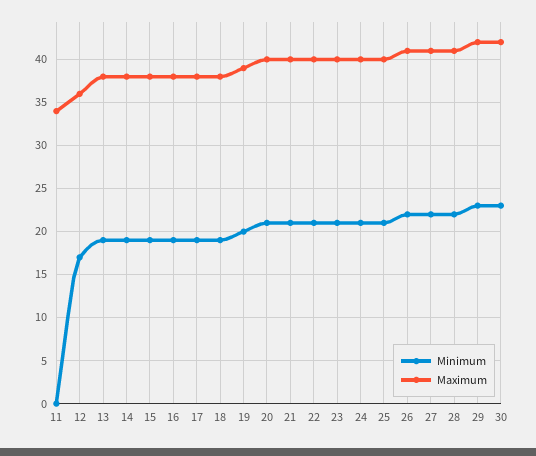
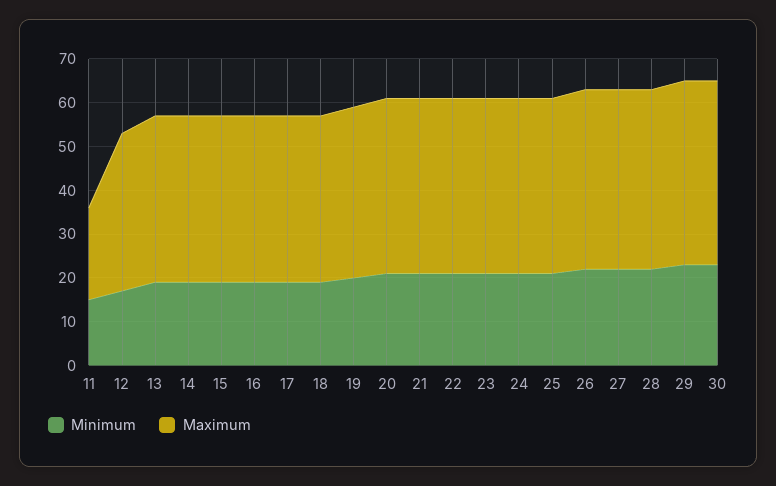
Minimum, 11: 0 -> 15
Maximum, 11: 34 -> 20

